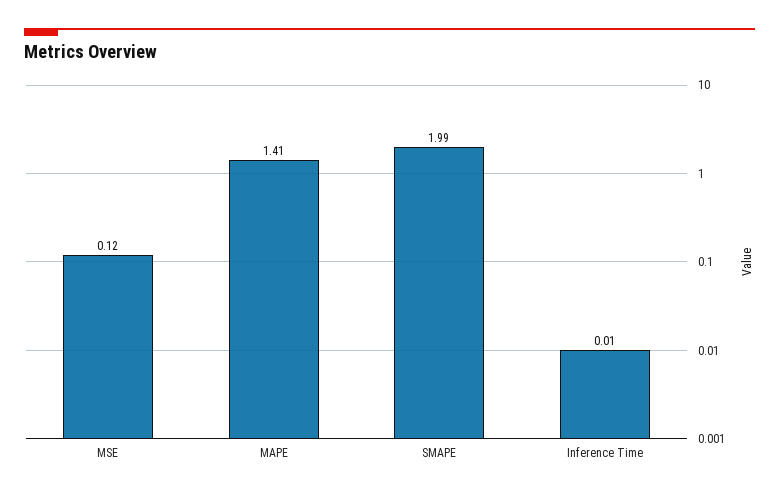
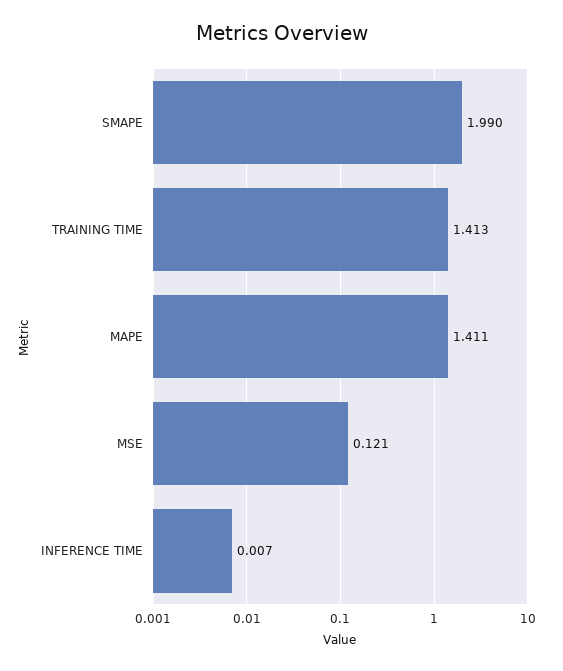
TRAINING TIME: none -> 1.413

